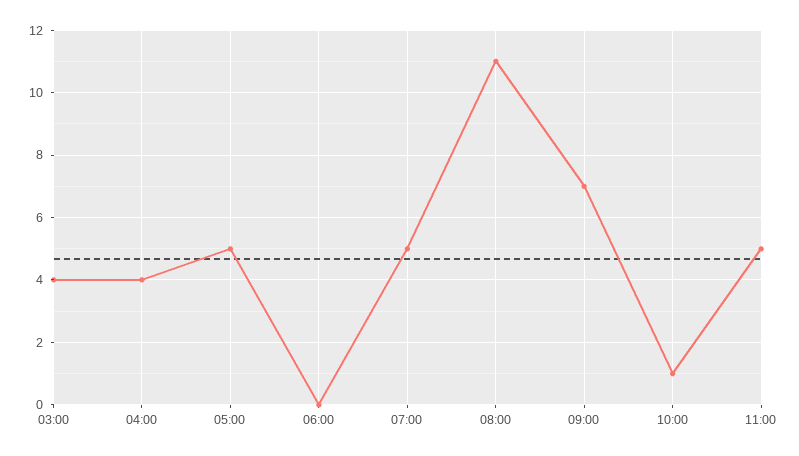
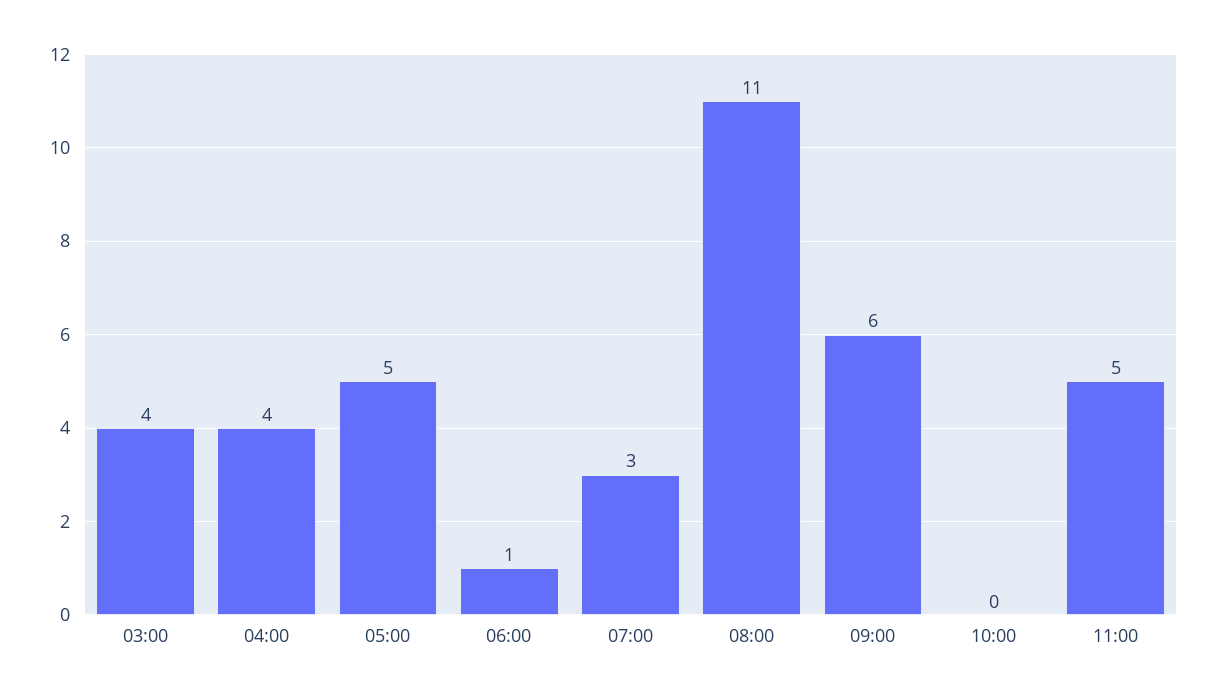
06:00: 0 -> 1
07:00: 5 -> 3
09:00: 7 -> 6
10:00: 1 -> 0

